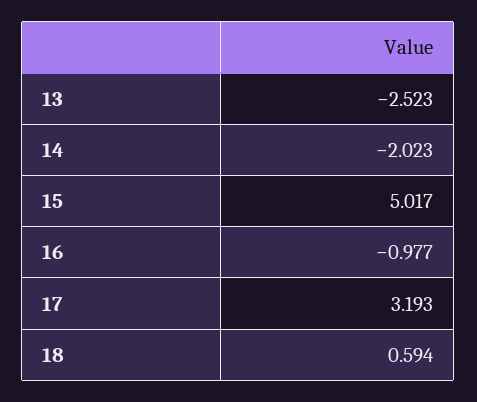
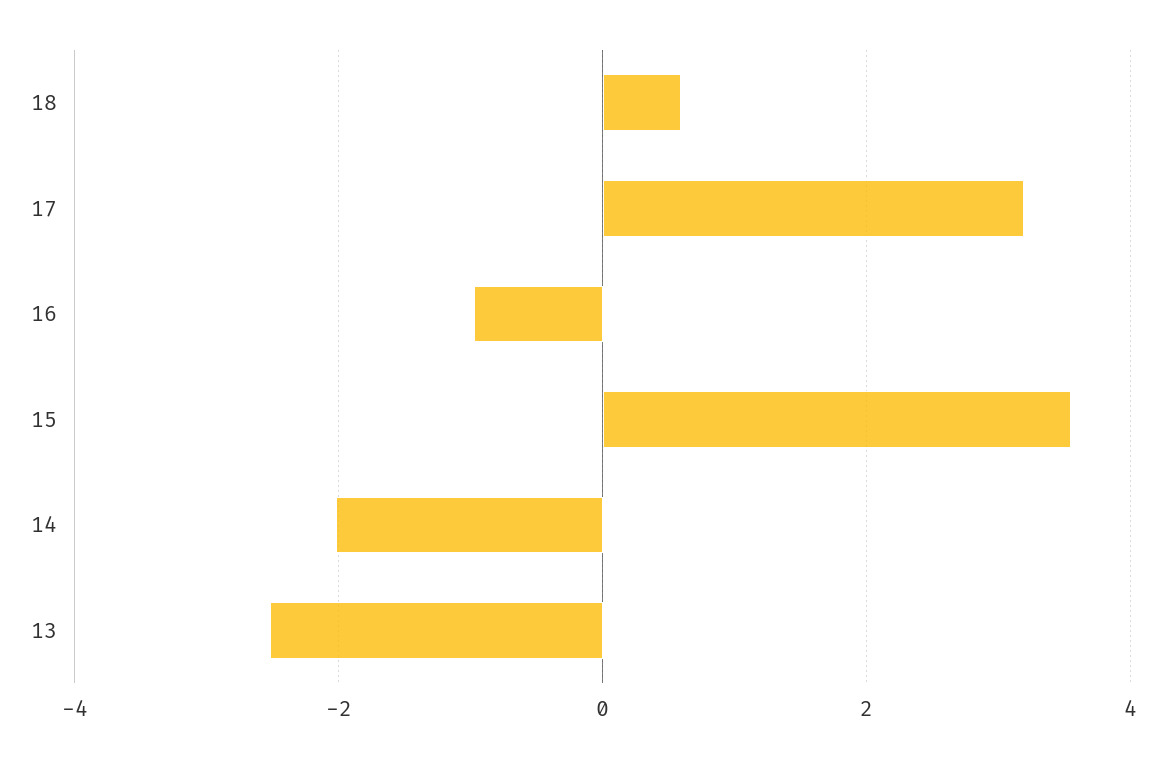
15: 5.017 -> 3.6

